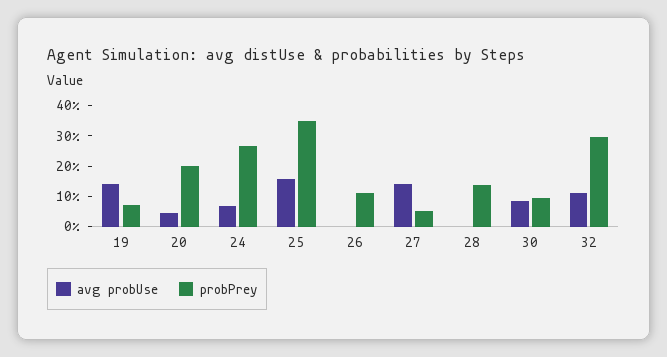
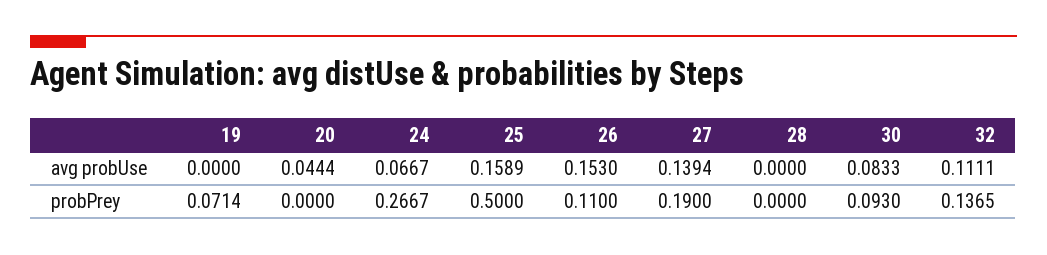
avg probUse, 19: 0.15 -> 0
probPrey, 20: 0.2 -> 0
probPrey, 25: 0.35 -> 0.5
avg probUse, 26: 0 -> 0.153
probPrey, 27: 0.05 -> 0.19
probPrey, 28: 0.15 -> 0
probPrey, 32: 0.3 -> 0.1365

